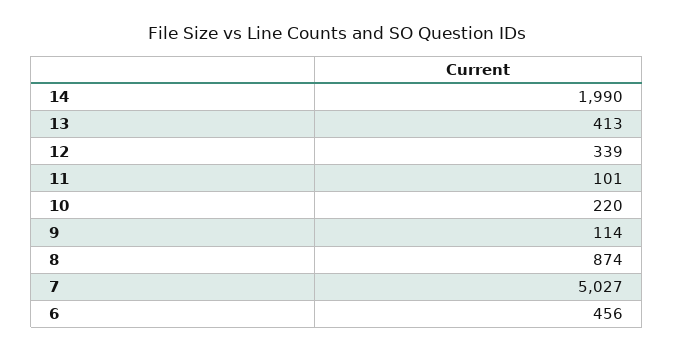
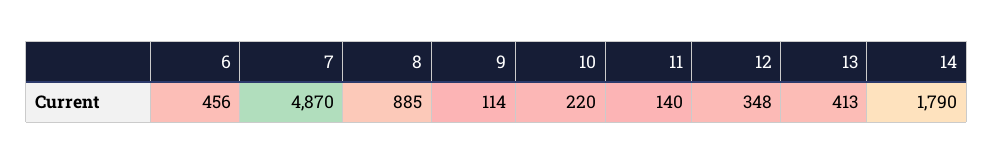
14: 1990 -> 1790
12: 339 -> 348
11: 101 -> 140
8: 874 -> 885
7: 5027 -> 4870

